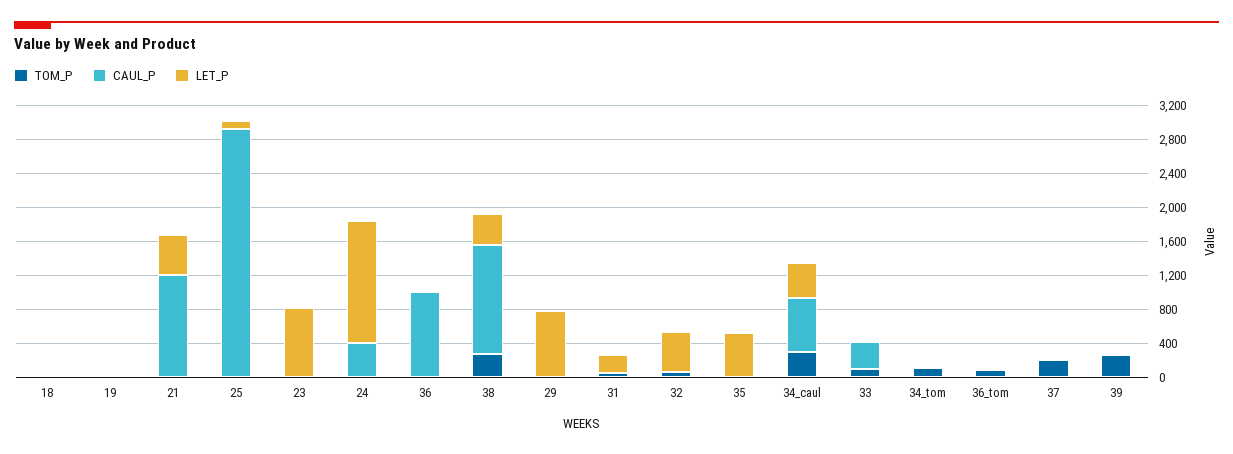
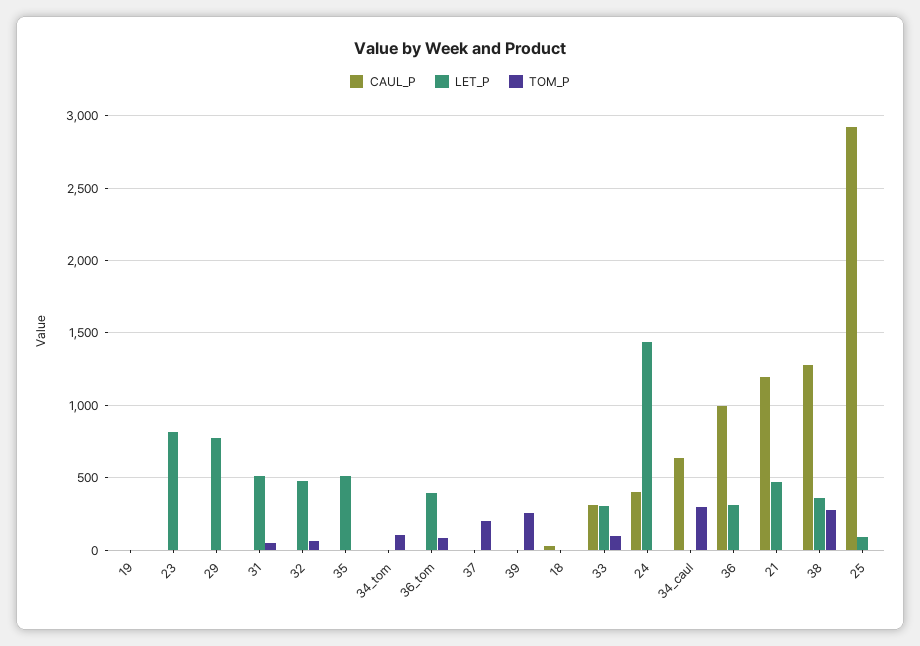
LET_P, 36: 0 -> 300
LET_P, 31: 200 -> 500
LET_P, 34_caul: 400 -> 0
LET_P, 33: 0 -> 300
LET_P, 36_tom: 0 -> 400

